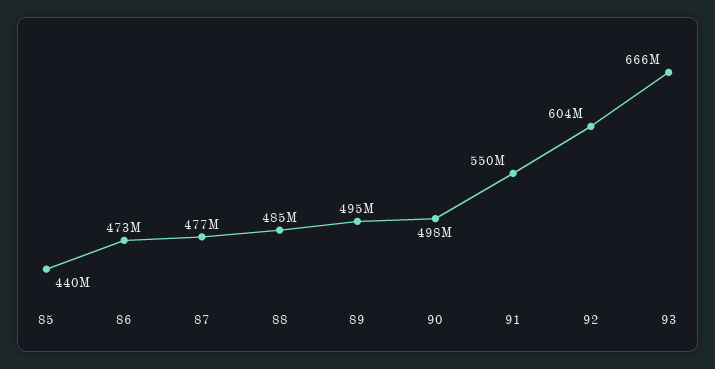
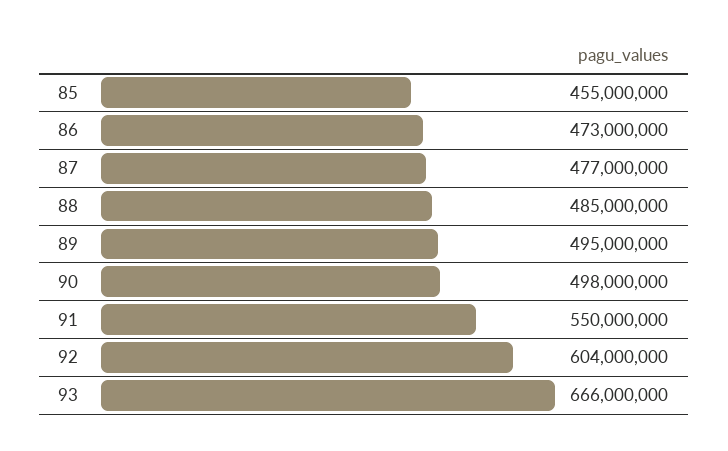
85: 440000000 -> 455000000

